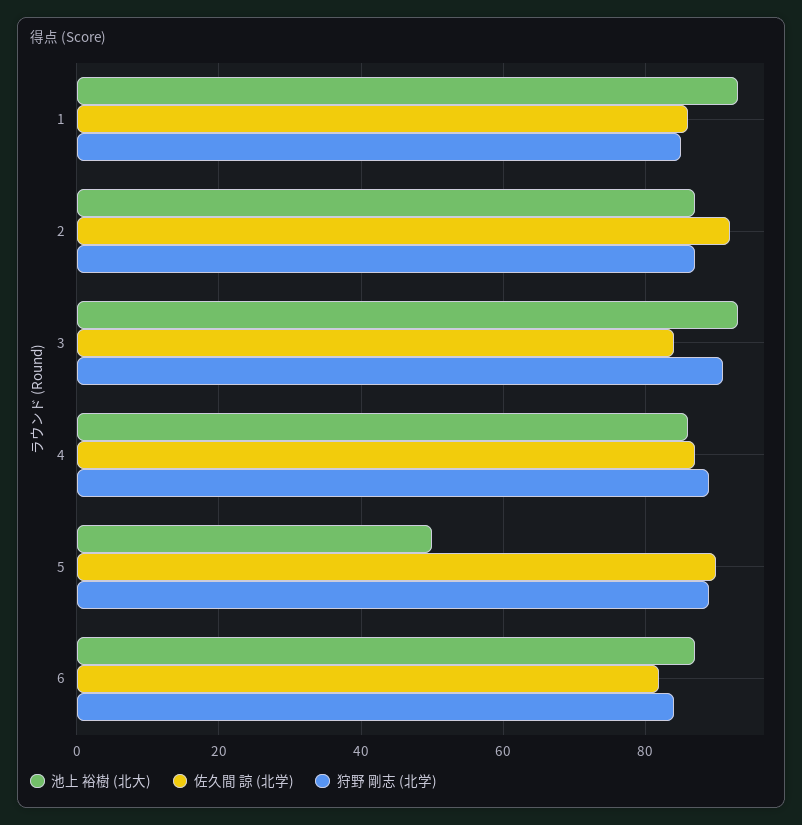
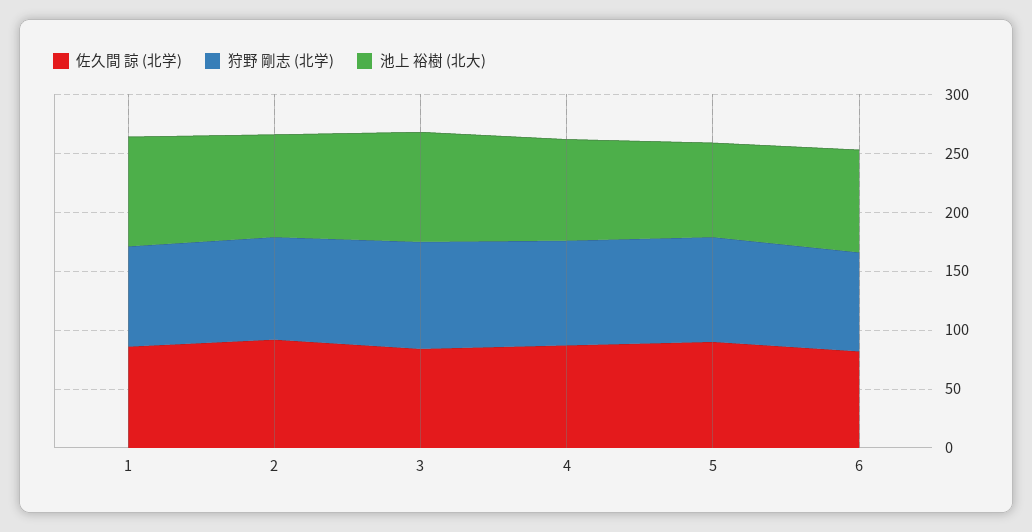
池上 裕樹 (北大), 5: 50 -> 80

